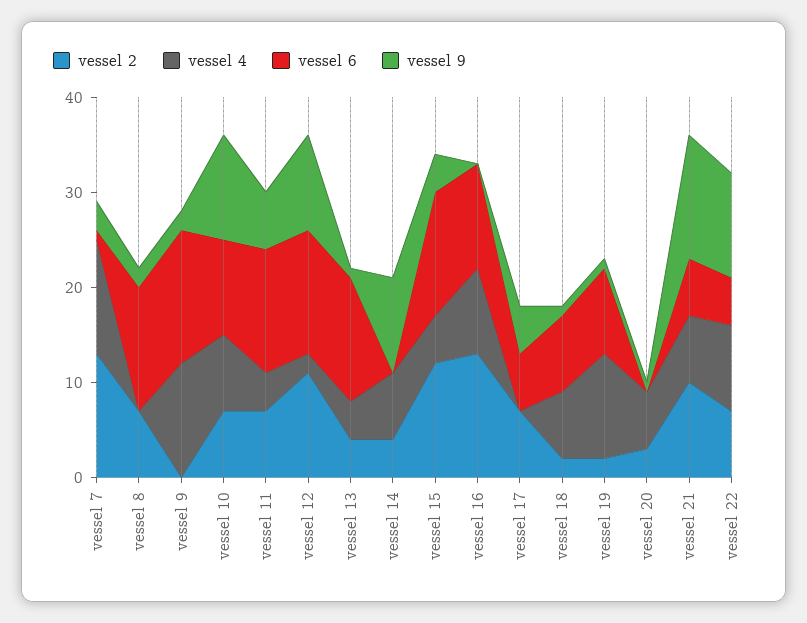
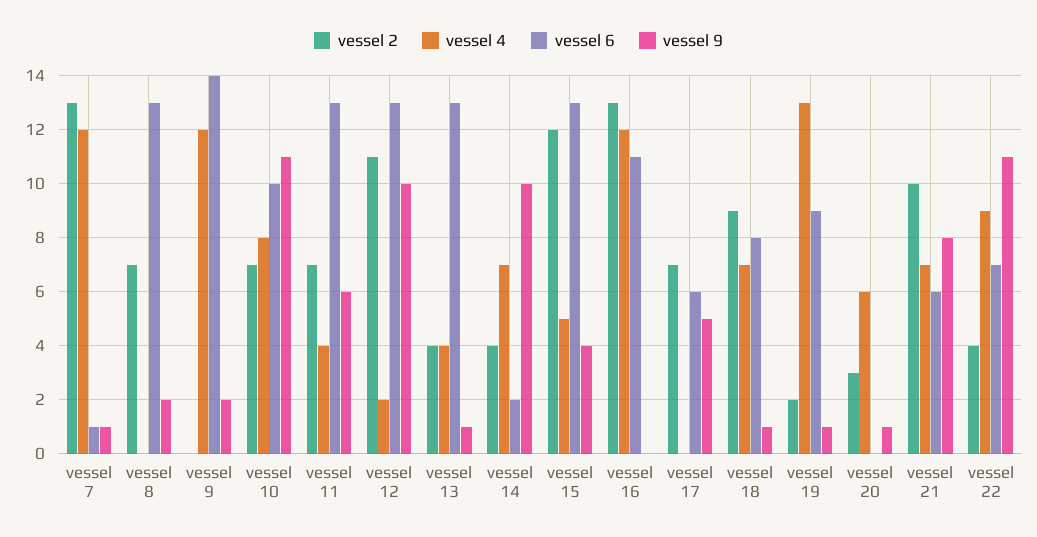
vessel 9, vessel 7: 3 -> 1
vessel 6, vessel 14: 0 -> 2
vessel 4, vessel 16: 9 -> 12
vessel 2, vessel 18: 2 -> 9
vessel 4, vessel 19: 11 -> 13
vessel 9, vessel 21: 13 -> 8
vessel 2, vessel 22: 7 -> 4
vessel 6, vessel 22: 5 -> 7

